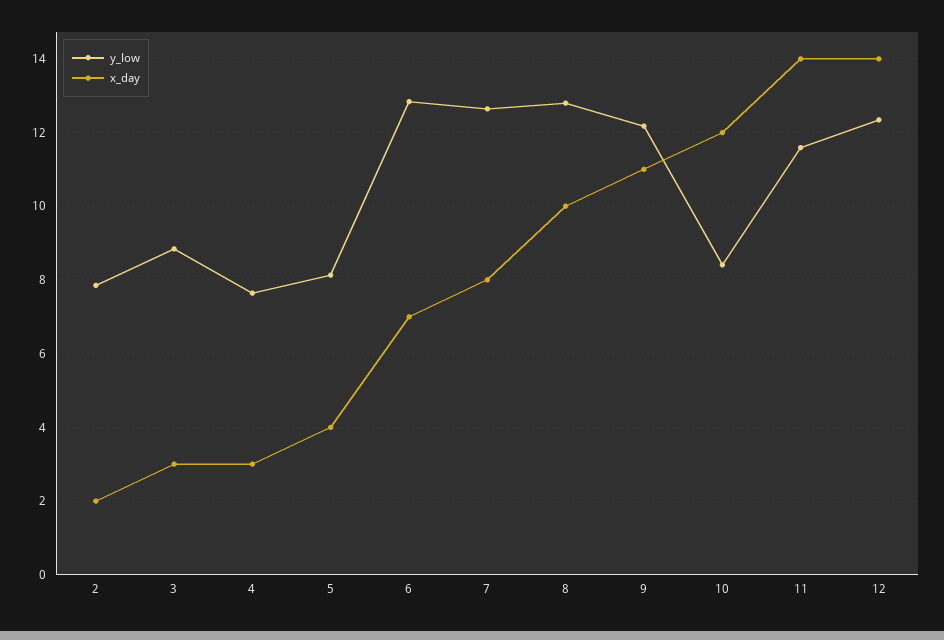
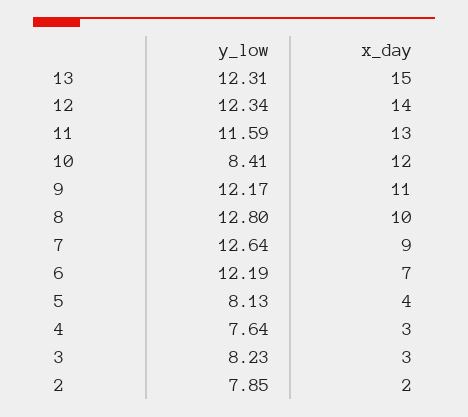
y_low, 3: 8.8 -> 8.23
y_low, 6: 12.8 -> 12.19
x_day, 7: 8 -> 9
x_day, 11: 14 -> 13
y_low, 13: none -> 12.31
x_day, 13: none -> 15

